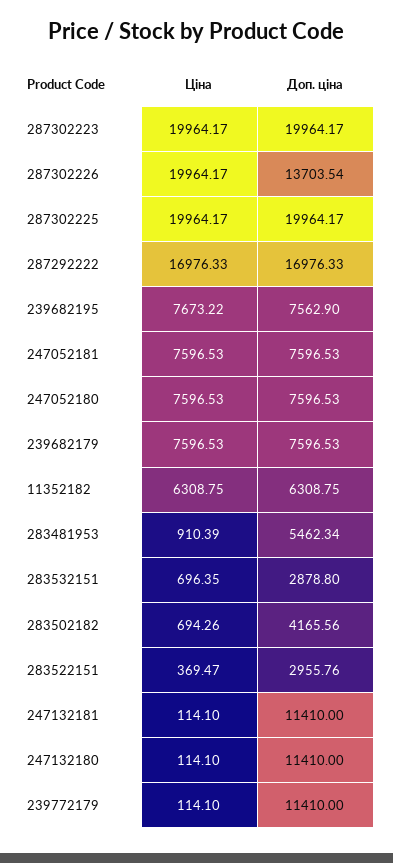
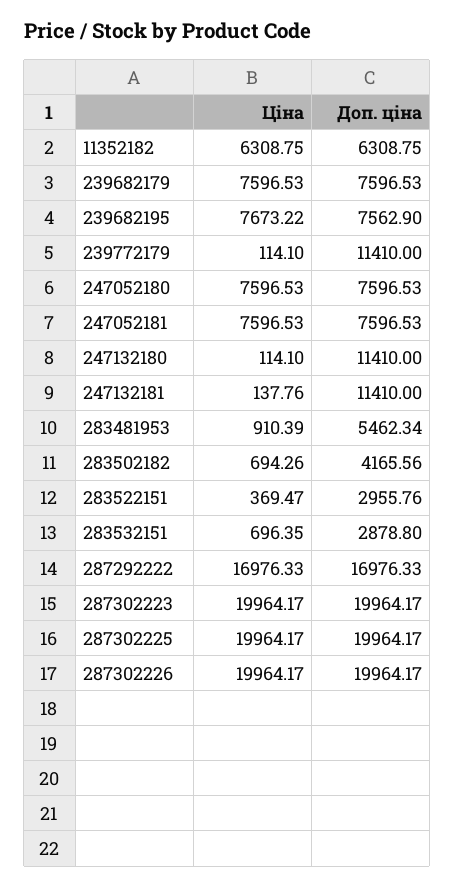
Доп. ціна, 287302226: 13703.54 -> 19964.17
Ціна, 247132181: 114.1 -> 137.76

